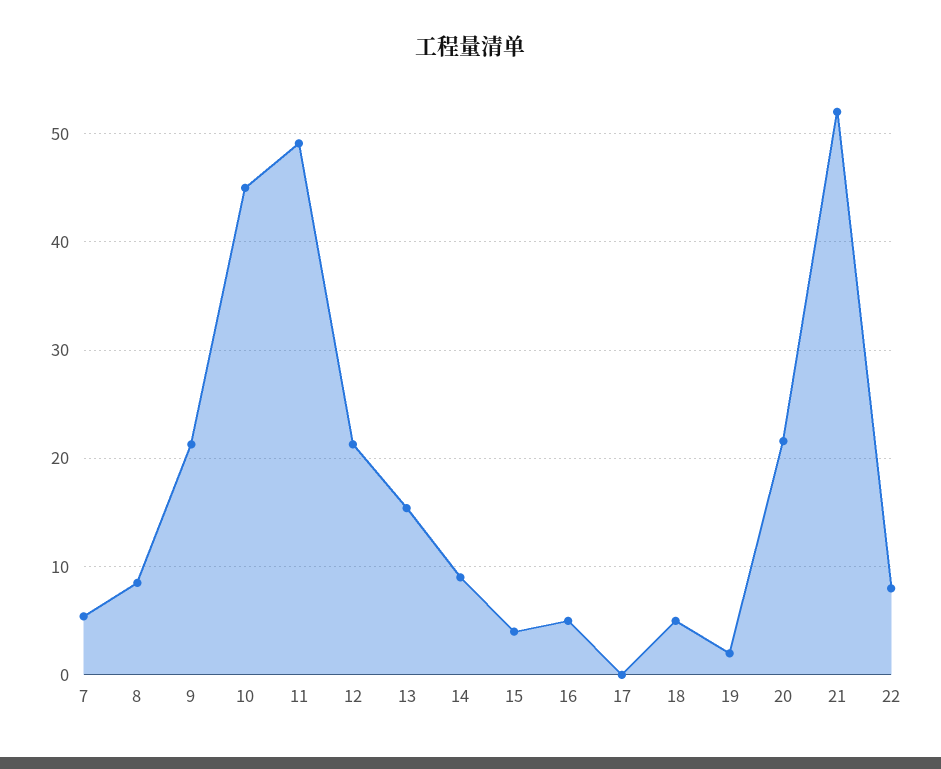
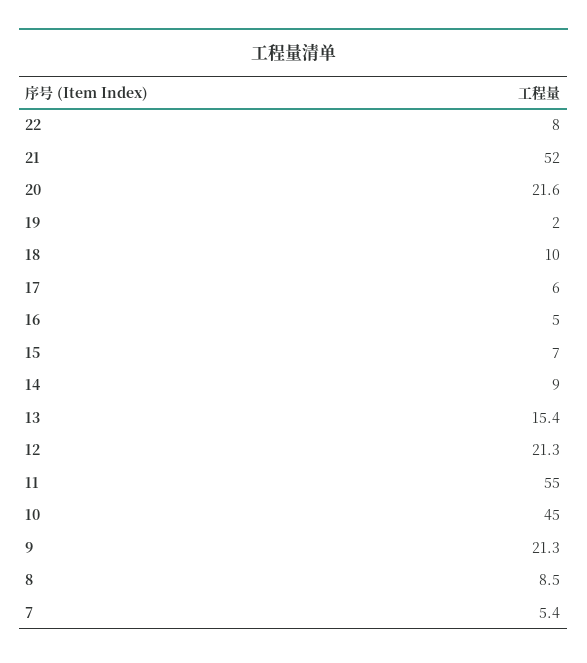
11: 49 -> 55
15: 4 -> 7
17: 0 -> 6
18: 5 -> 10

